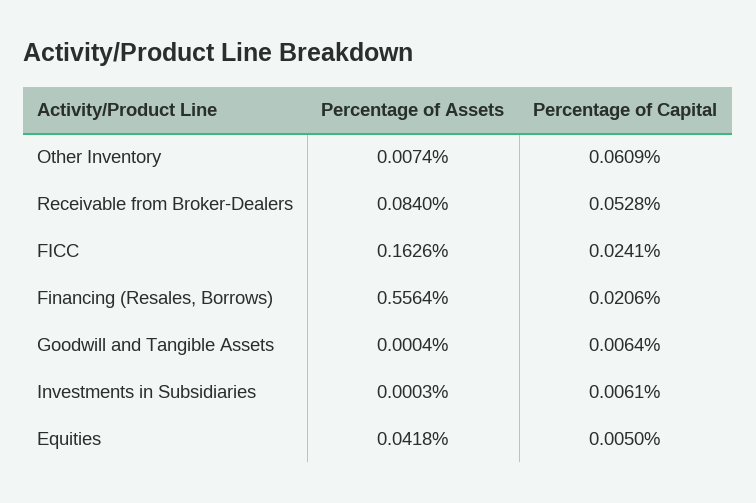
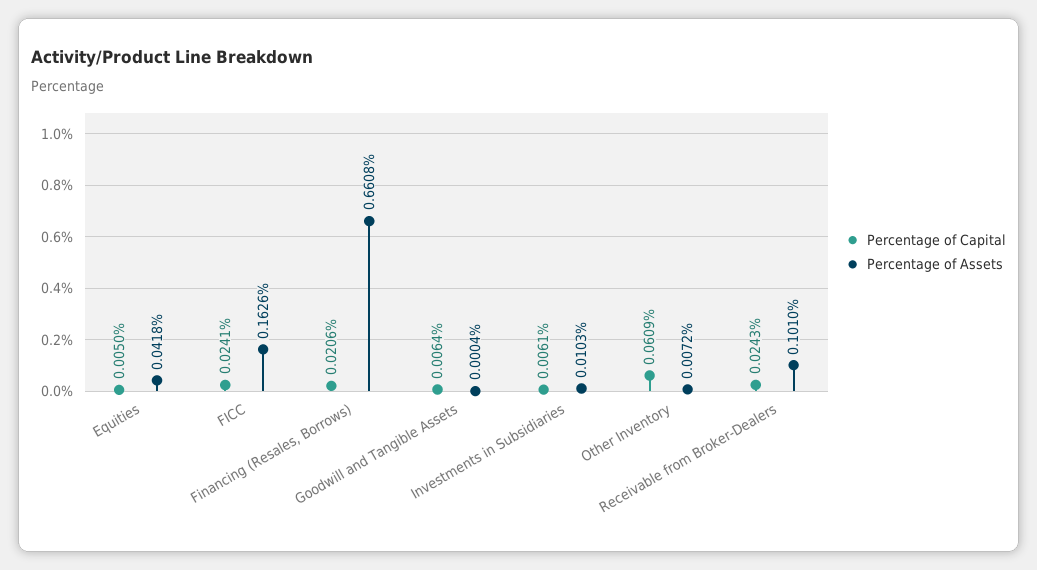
Percentage of Assets, Other Inventory: 0.0074 -> 0.0072
Percentage of Assets, Receivable from Broker-Dealers: 0.084 -> 0.101
Percentage of Capital, Receivable from Broker-Dealers: 0.0528 -> 0.0243
Percentage of Assets, Financing (Resales, Borrows): 0.5564 -> 0.6608
Percentage of Assets, Investments in Subsidiaries: 0.0003 -> 0.0103

